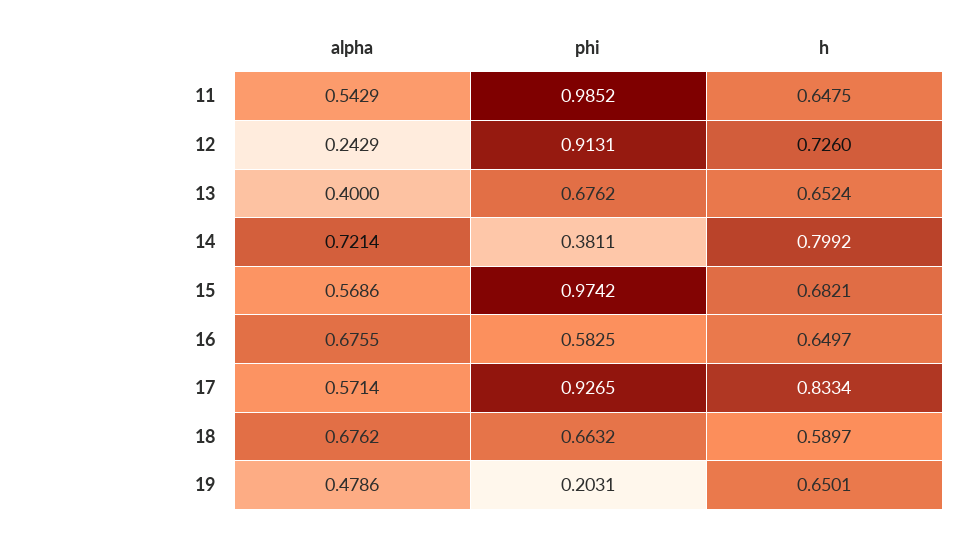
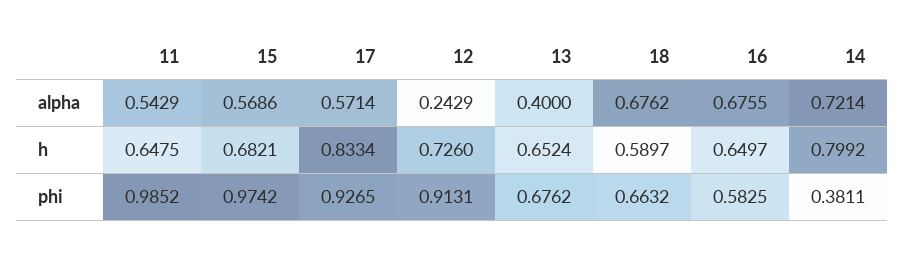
alpha, 19: 0.4786 -> none
phi, 19: 0.2031 -> none
h, 19: 0.6501 -> none

